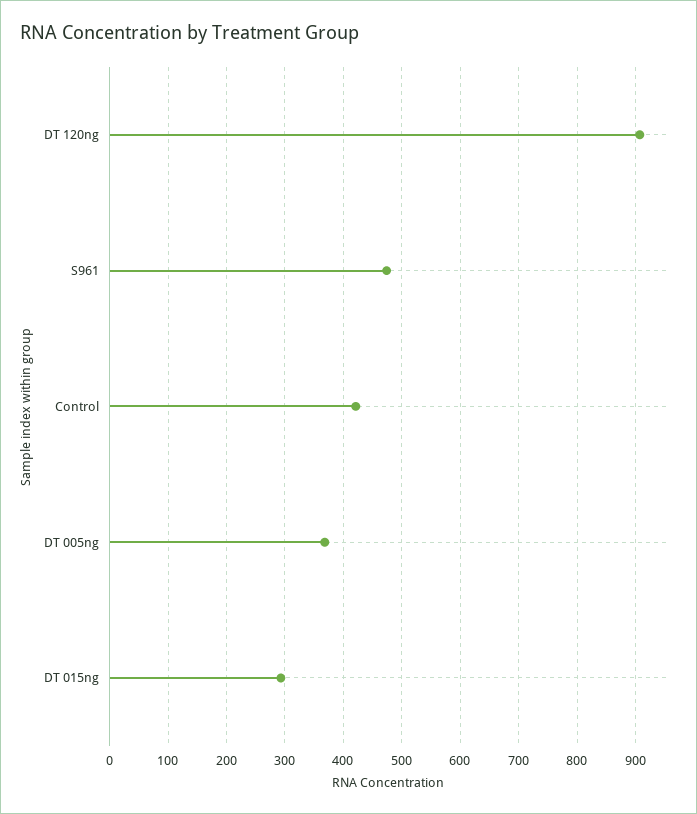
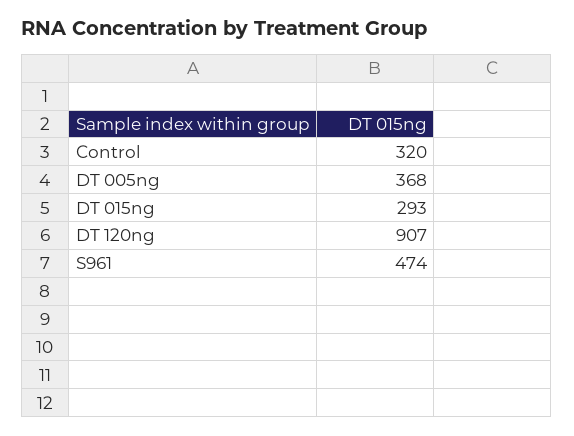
Control: 420 -> 320

